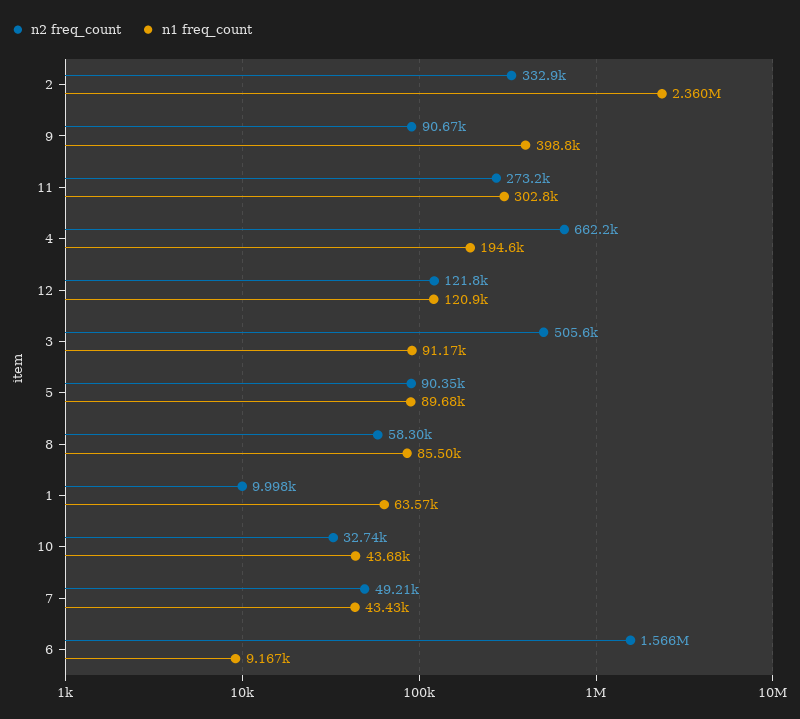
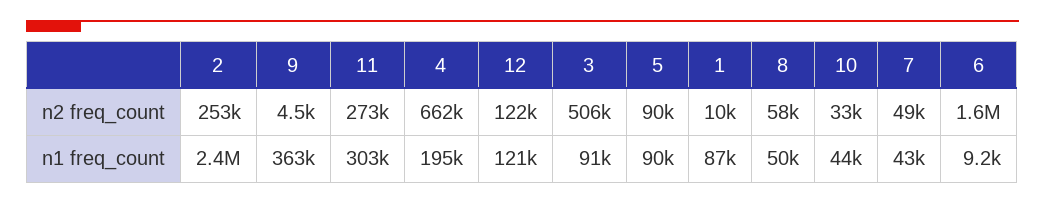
n2 freq_count, 2: 332900 -> 253000
n2 freq_count, 9: 90670 -> 4500
n1 freq_count, 9: 398800 -> 363000
n1 freq_count, 8: 85500 -> 50000
n1 freq_count, 1: 63570 -> 87000

